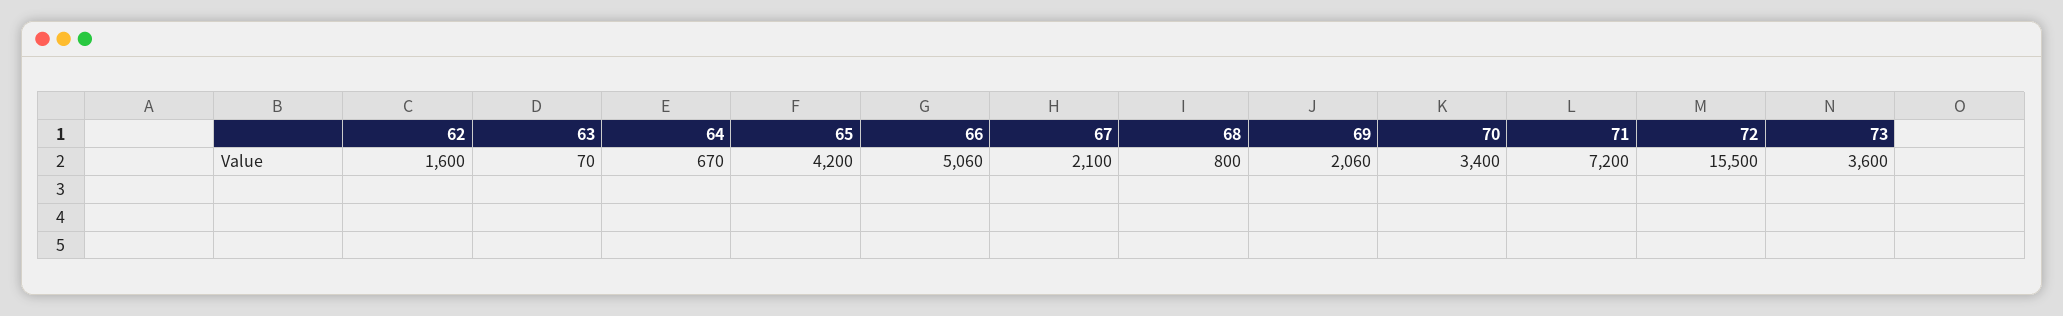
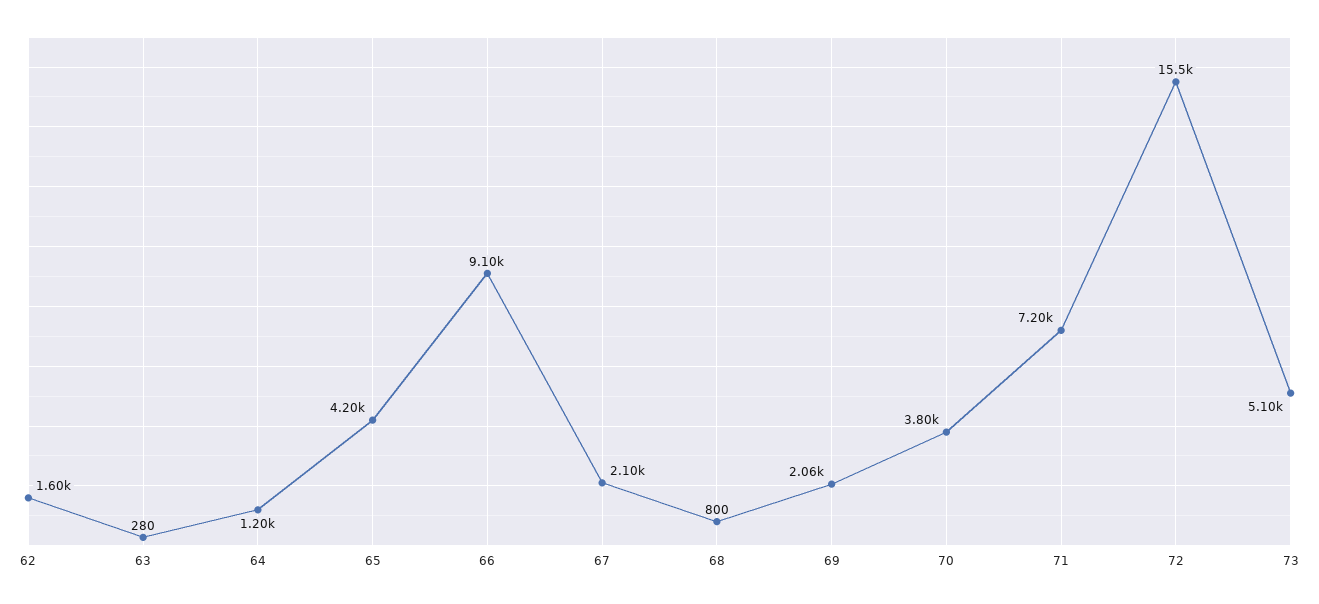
63: 70 -> 280
64: 670 -> 1200
66: 5060 -> 9100
70: 3400 -> 3800
73: 3600 -> 5100

